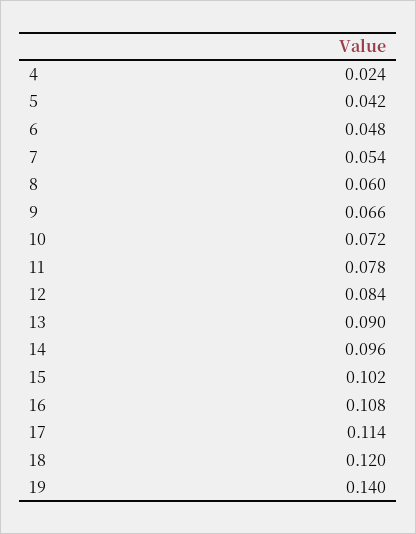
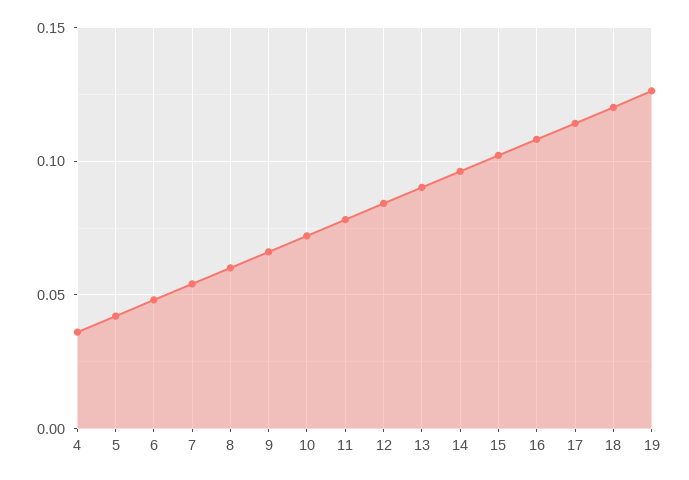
4: 0.024 -> 0.035
19: 0.14 -> 0.125

